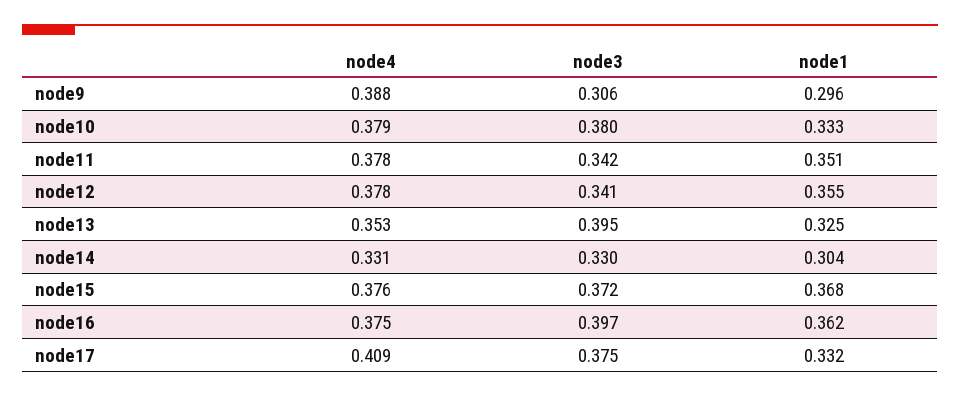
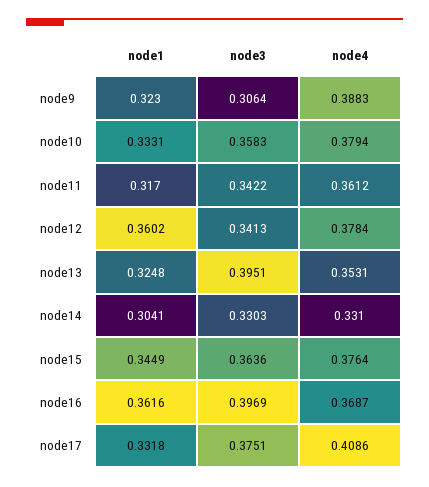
node1, node9: 0.296 -> 0.323
node3, node10: 0.38 -> 0.3583
node4, node11: 0.378 -> 0.3612
node1, node11: 0.351 -> 0.317
node1, node12: 0.355 -> 0.3602
node3, node15: 0.372 -> 0.3636
node1, node15: 0.368 -> 0.3449
node4, node16: 0.375 -> 0.3687

